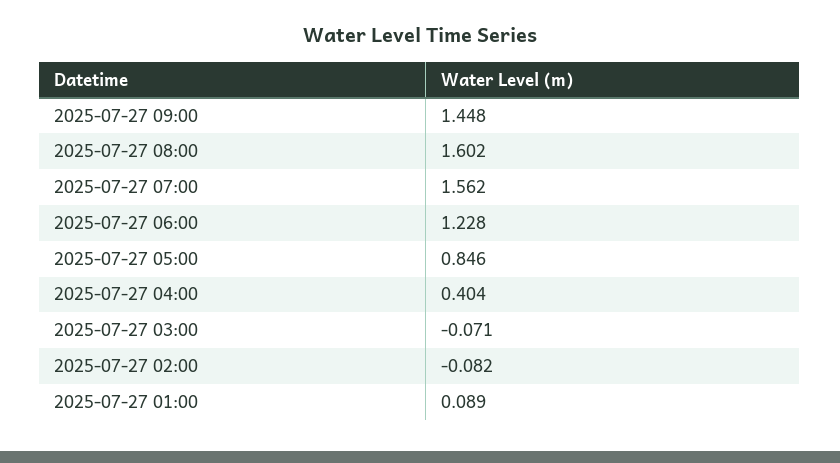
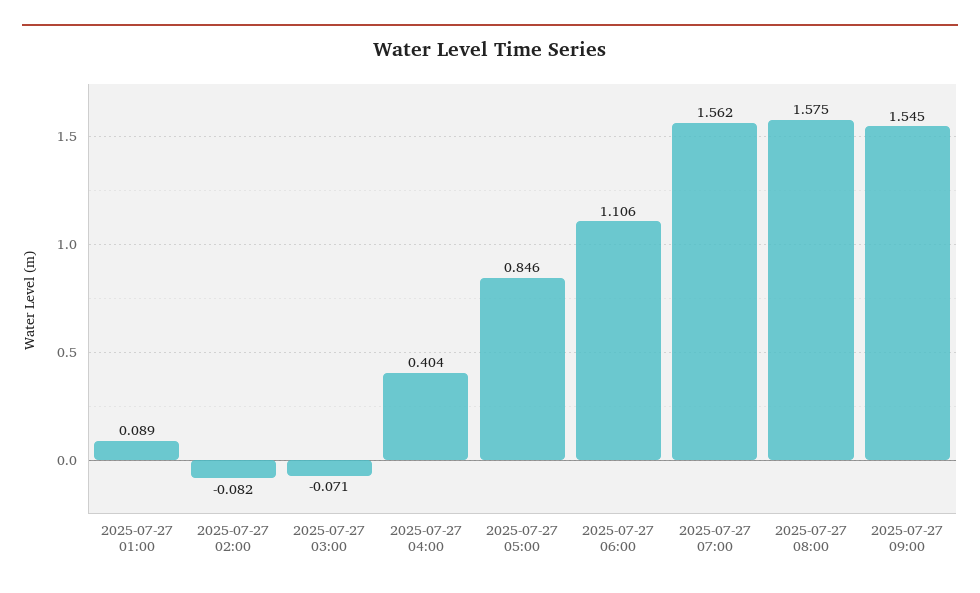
2025-07-27 09:00: 1.448 -> 1.545
2025-07-27 08:00: 1.602 -> 1.575
2025-07-27 06:00: 1.228 -> 1.106

